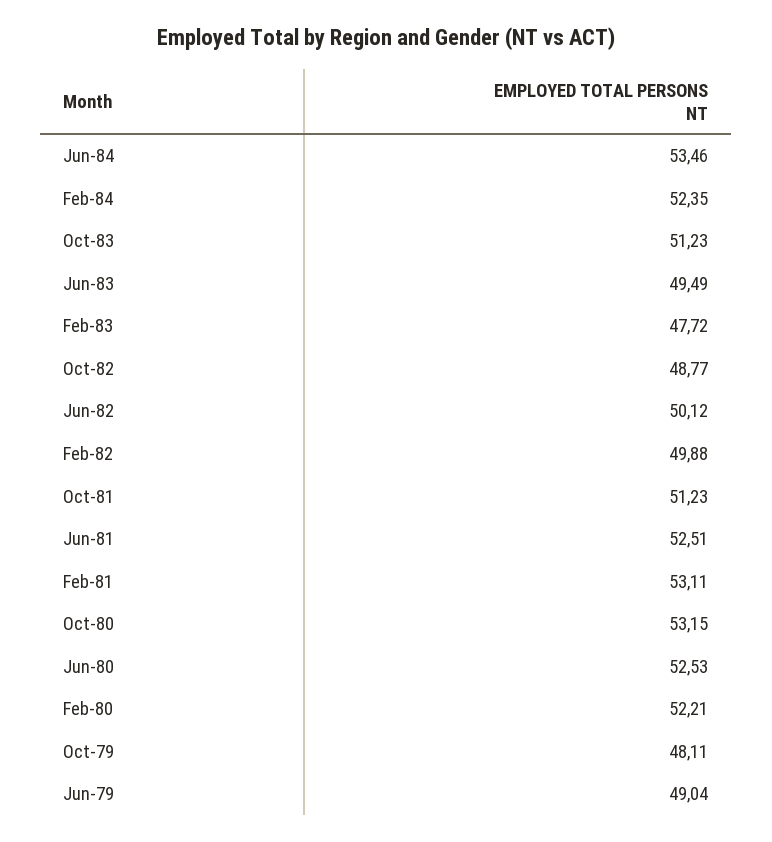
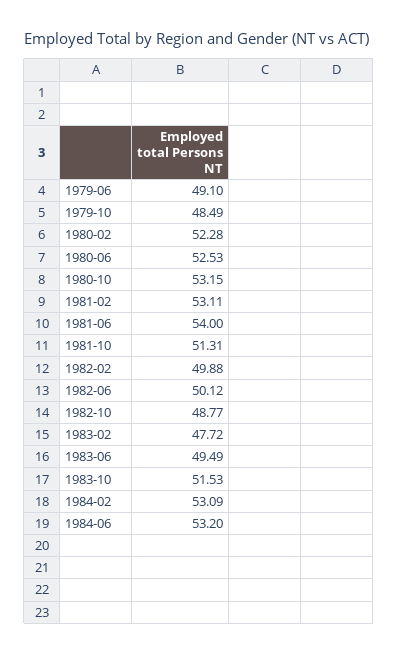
Jun-84: 53.46 -> 53.2
Feb-84: 52.35 -> 53.09
Oct-83: 51.23 -> 51.53
Oct-81: 51.23 -> 51.31
Jun-81: 52.51 -> 54
Feb-80: 52.21 -> 52.28
Oct-79: 48.11 -> 48.49
Jun-79: 49.04 -> 49.1

